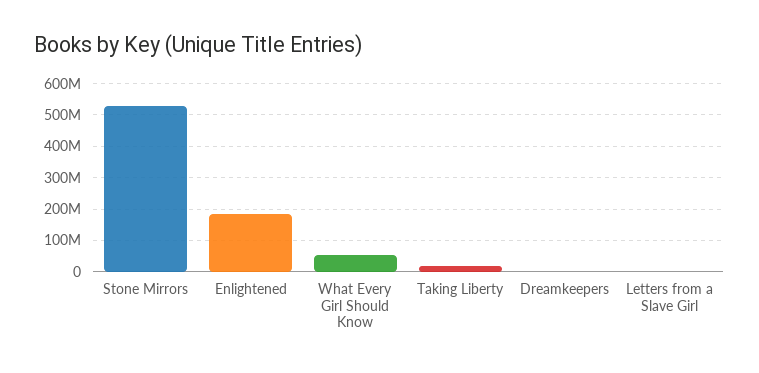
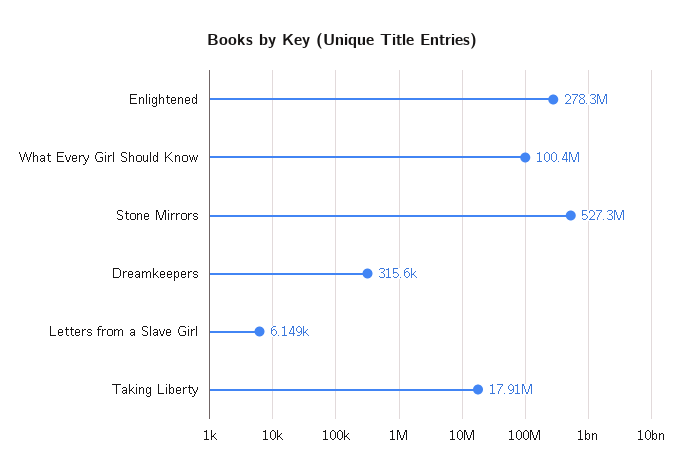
Enlightened: 180000000 -> 278300000
What Every Girl Should Know: 60000000 -> 100400000

